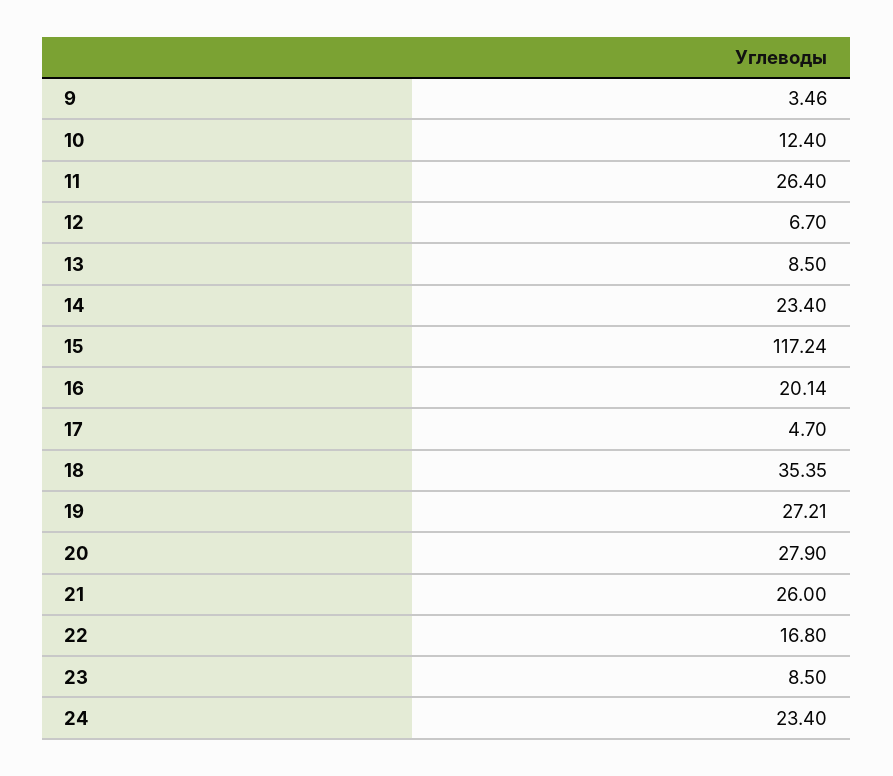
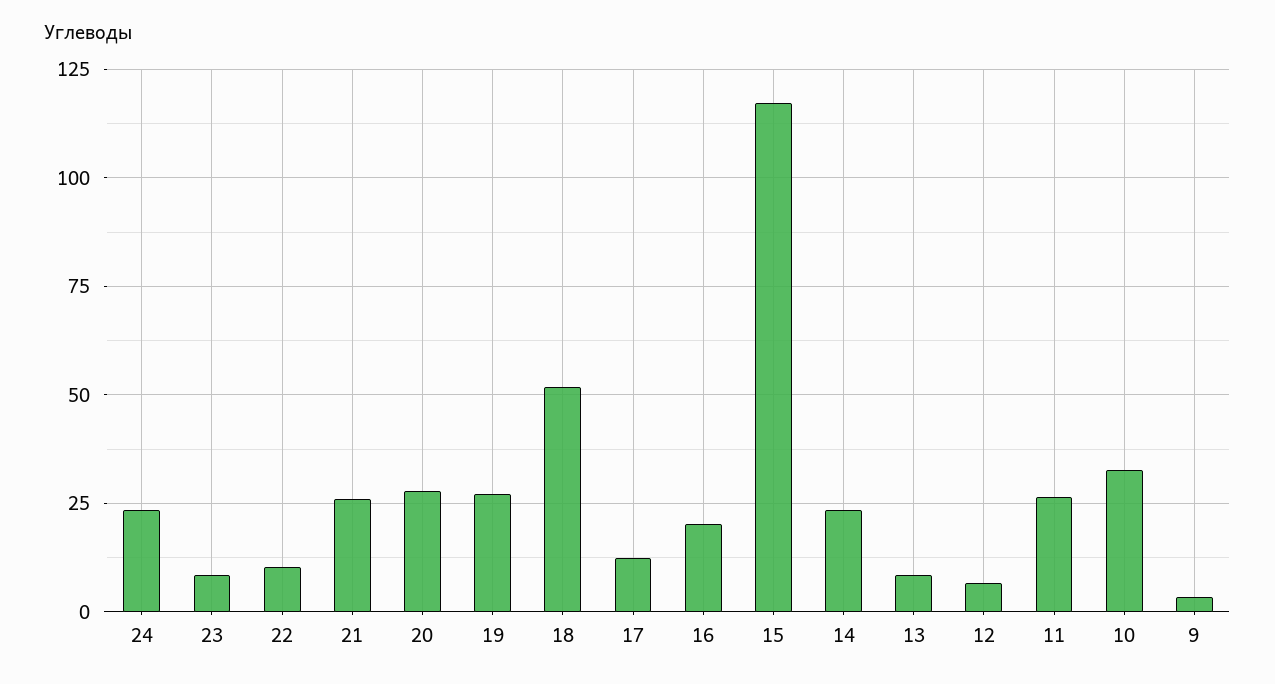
10: 12.4 -> 32.5
17: 4.7 -> 12.5
18: 35.35 -> 52.5
22: 16.8 -> 10

